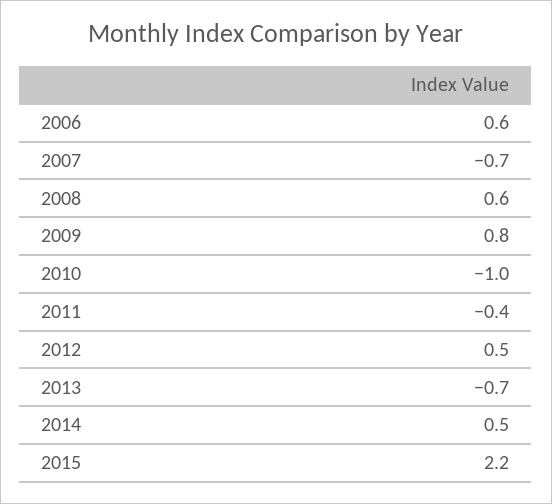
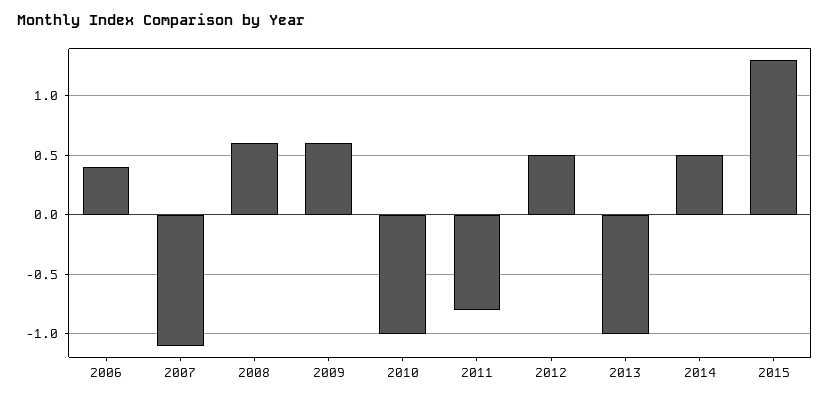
2006: 0.6 -> 0.4
2007: -0.7 -> -1.1
2009: 0.8 -> 0.6
2011: -0.4 -> -0.8
2013: -0.7 -> -1
2015: 2.2 -> 1.3

